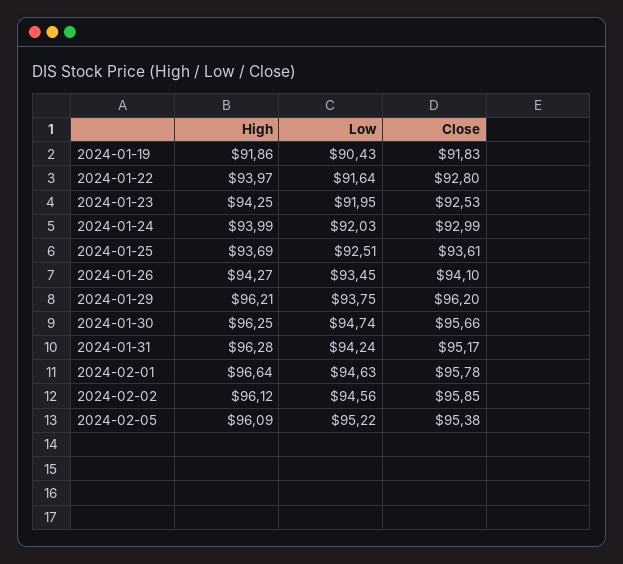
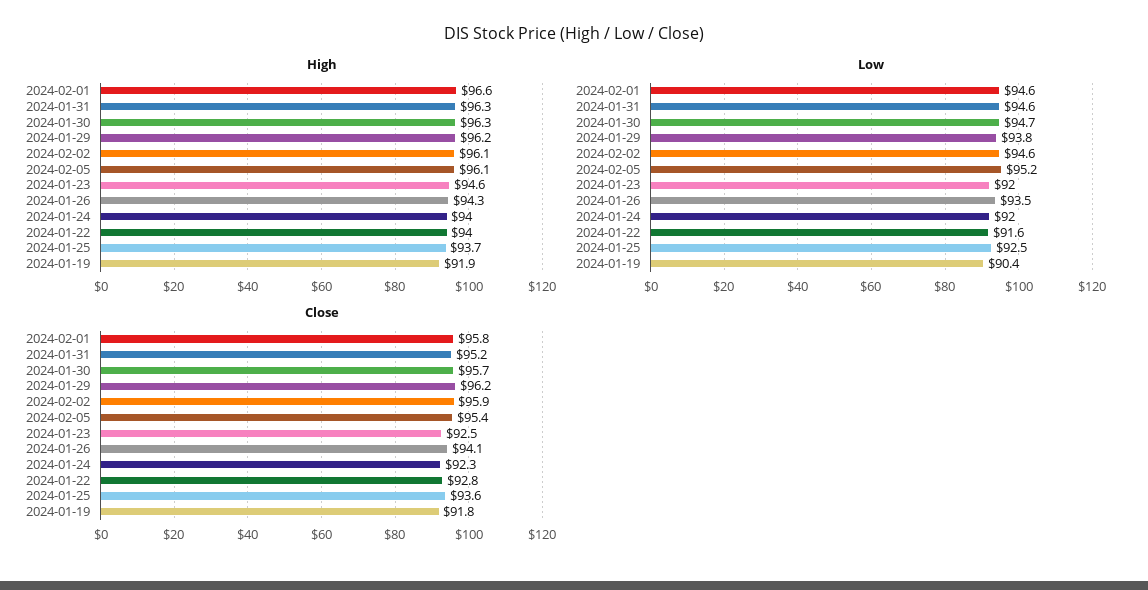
High, 2024-01-23: 94.25 -> 94.6
Close, 2024-01-24: 92.99 -> 92.3
Low, 2024-01-31: 94.24 -> 94.6

